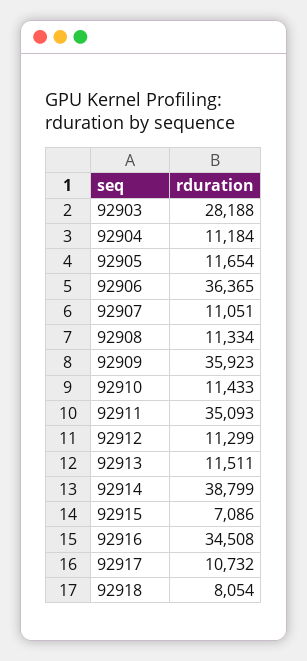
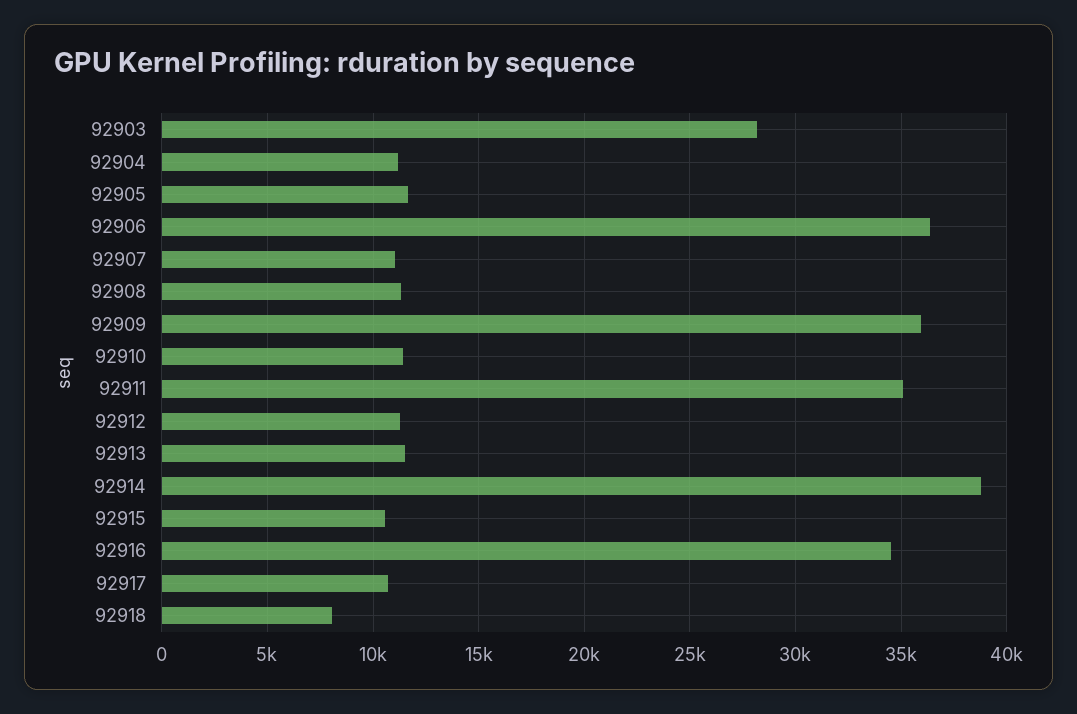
92915: 7086 -> 10500

